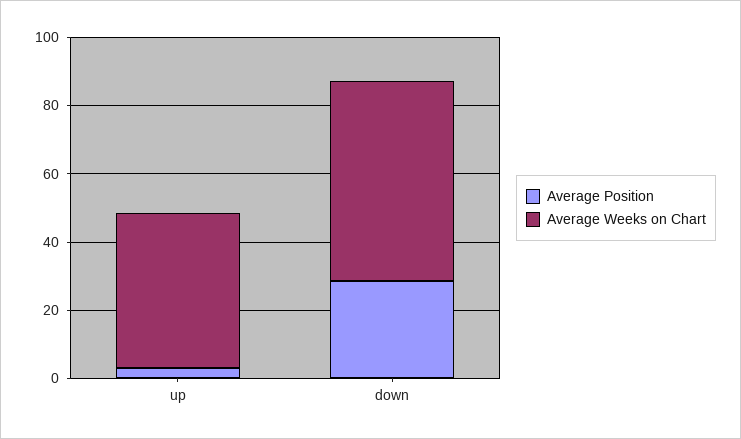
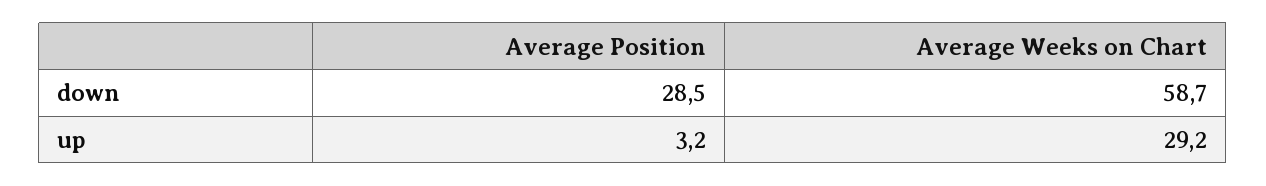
Average Weeks on Chart, up: 45 -> 29.2

